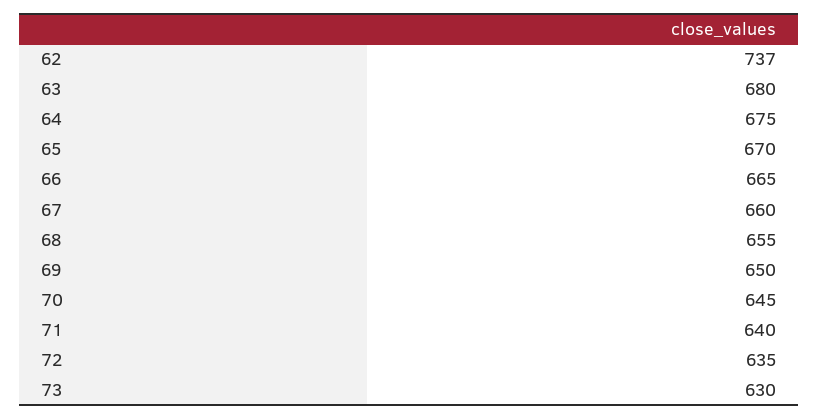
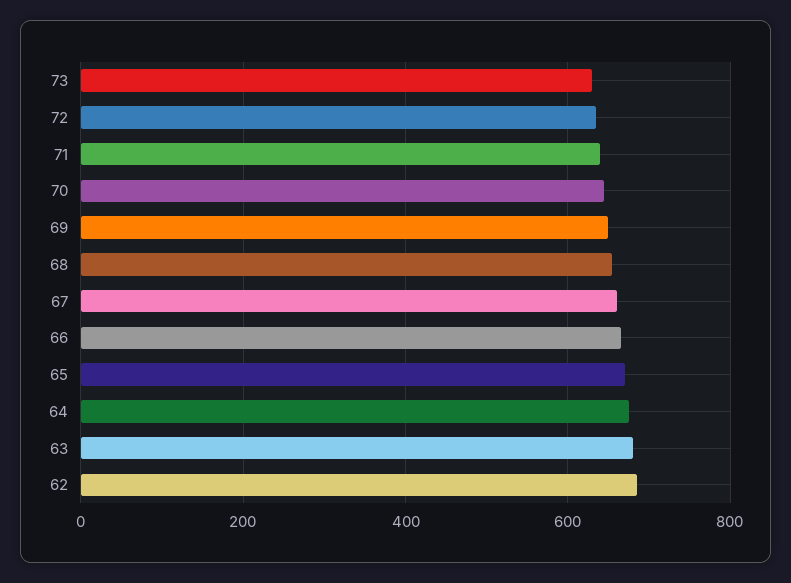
62: 737 -> 680

